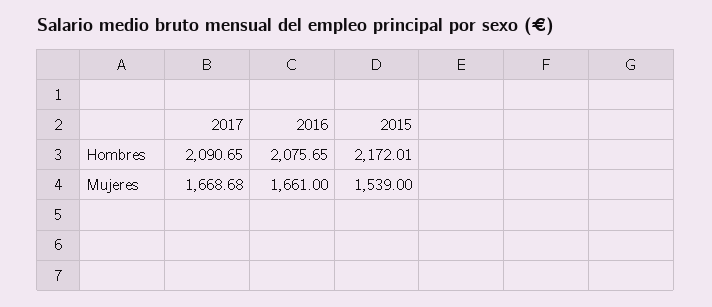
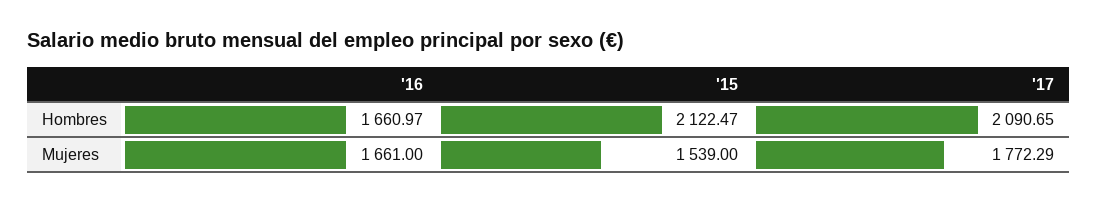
2016, Hombres: 2075.65 -> 1660.97
2015, Hombres: 2172.01 -> 2122.47
2017, Mujeres: 1668.68 -> 1772.29

